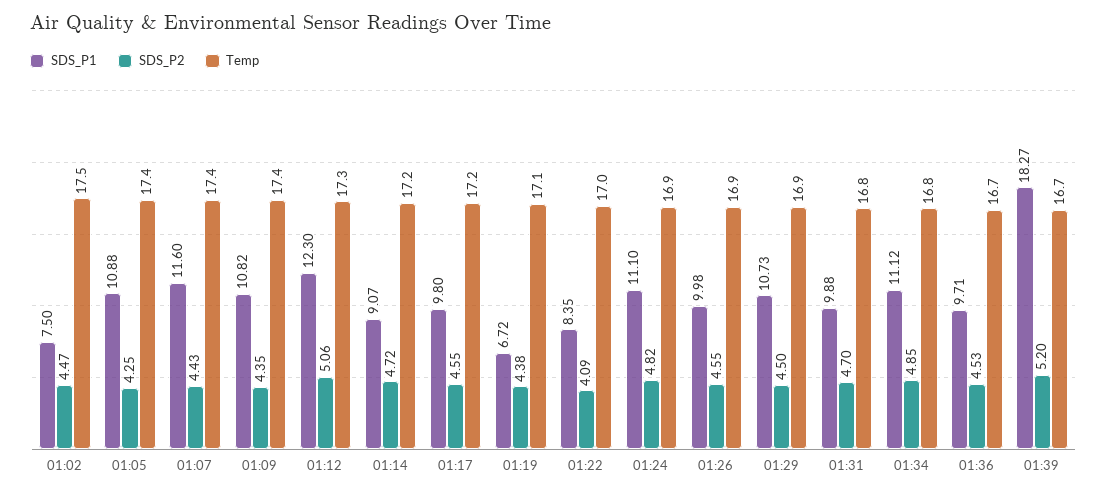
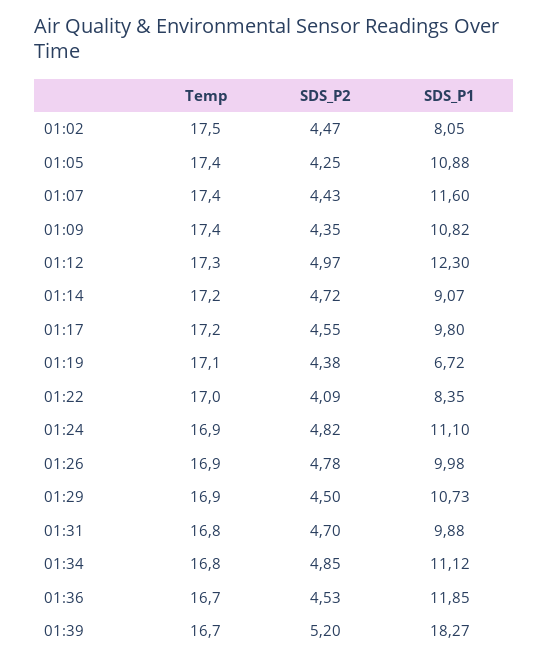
SDS_P1, 01:02: 7.5 -> 8.05
SDS_P2, 01:12: 5.06 -> 4.97
SDS_P2, 01:26: 4.55 -> 4.78
SDS_P1, 01:36: 9.71 -> 11.85

